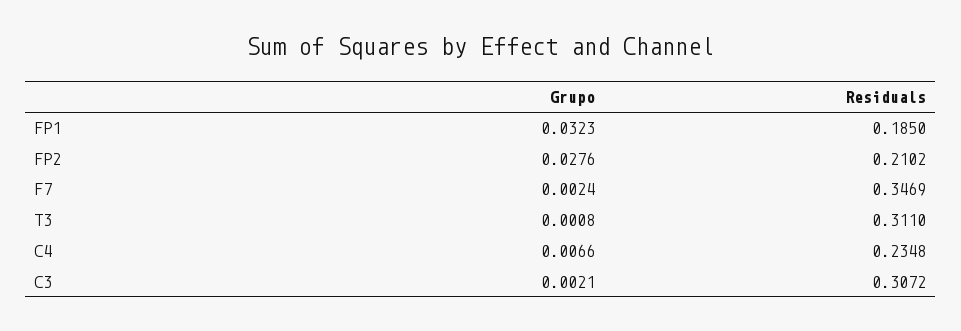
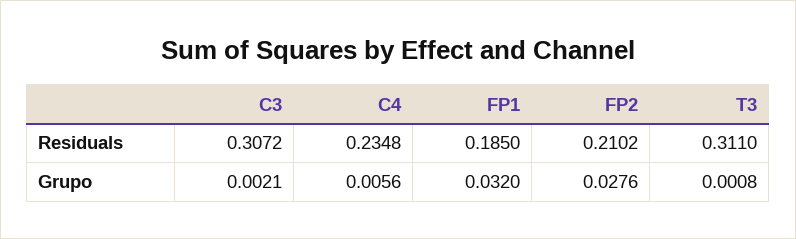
Grupo, FP1: 0.0323 -> 0.032
Grupo, F7: 0.0024 -> none
Residuals, F7: 0.3469 -> none
Grupo, C4: 0.0066 -> 0.0056

